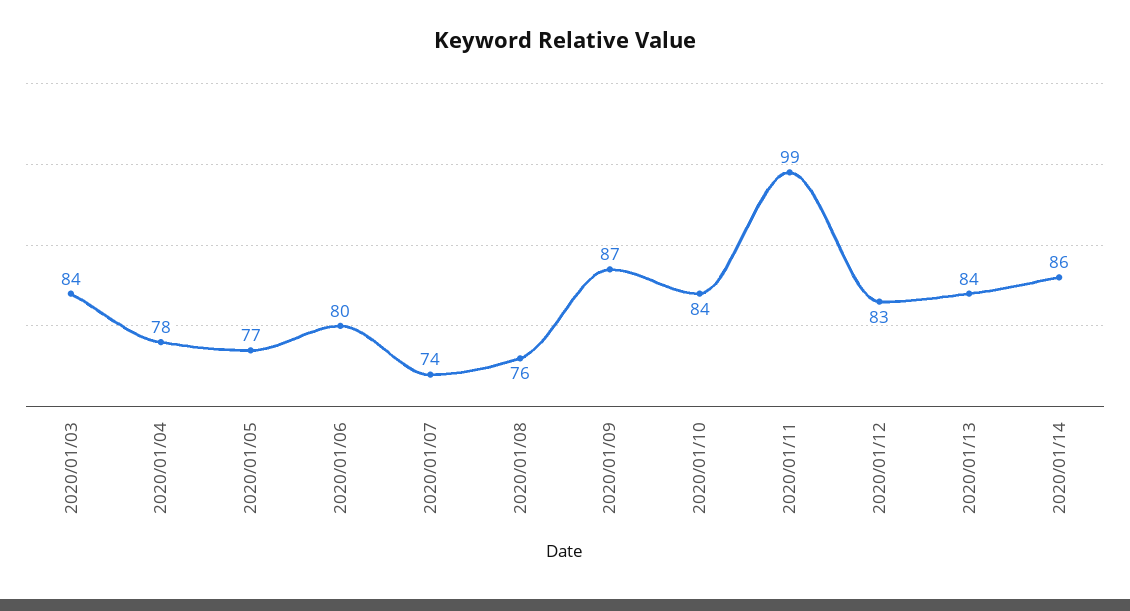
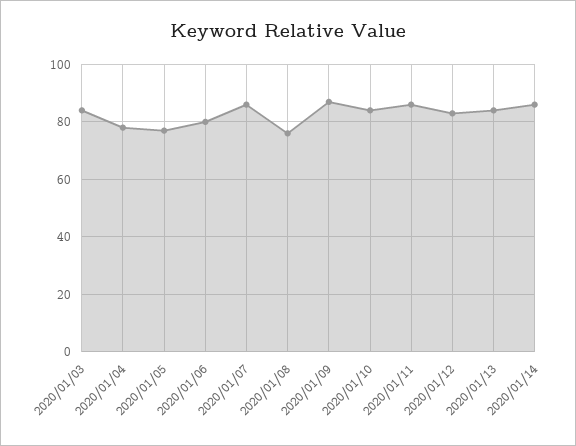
2020/01/07: 74 -> 85
2020/01/11: 99 -> 85

